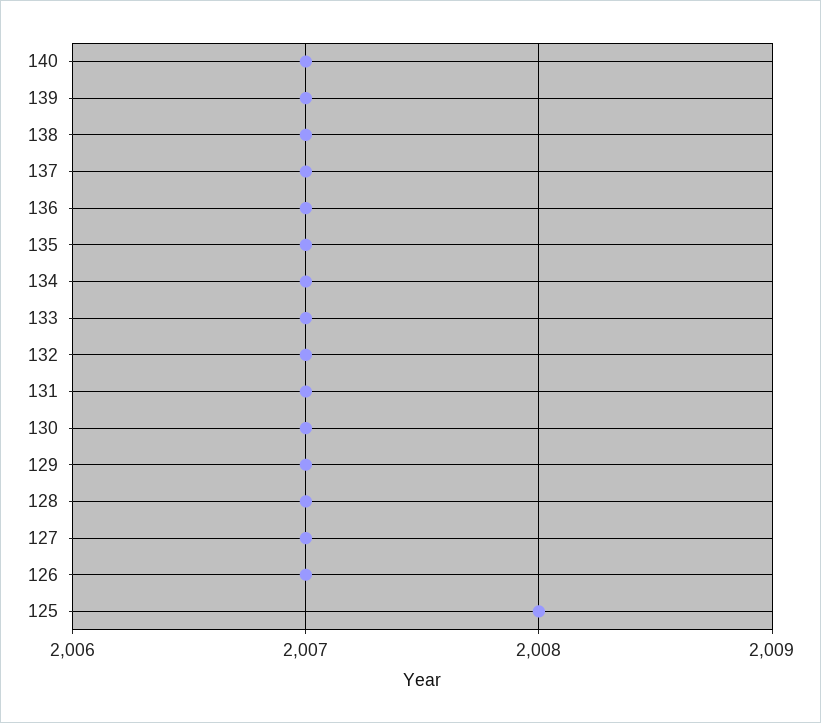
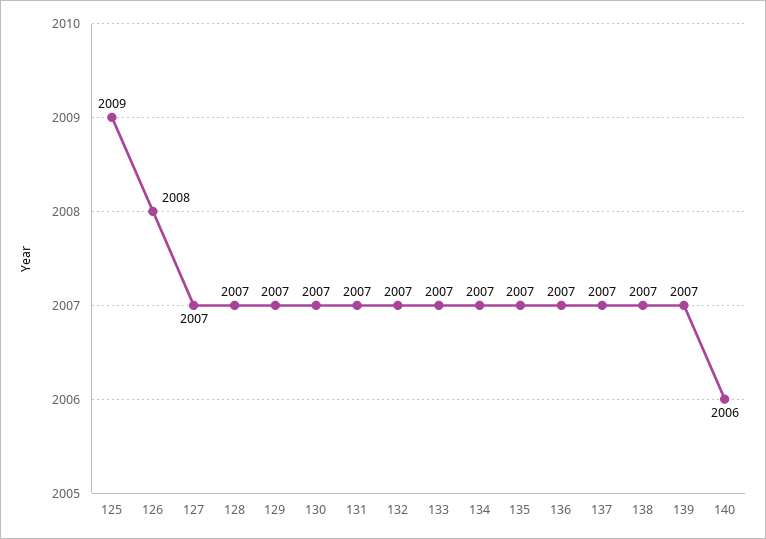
140: 2007 -> 2006
126: 2007 -> 2008
125: 2008 -> 2009

